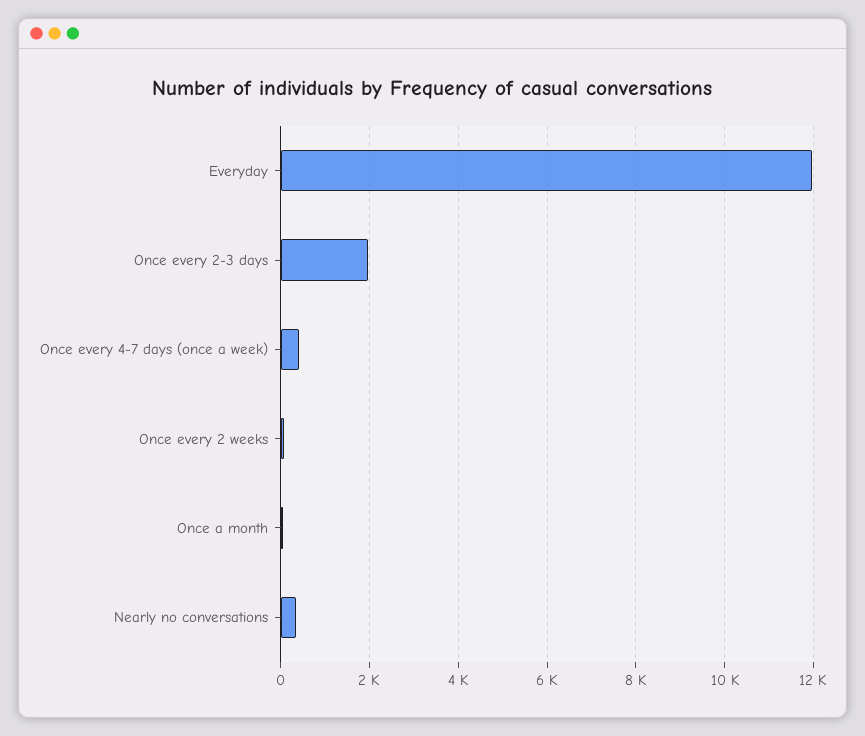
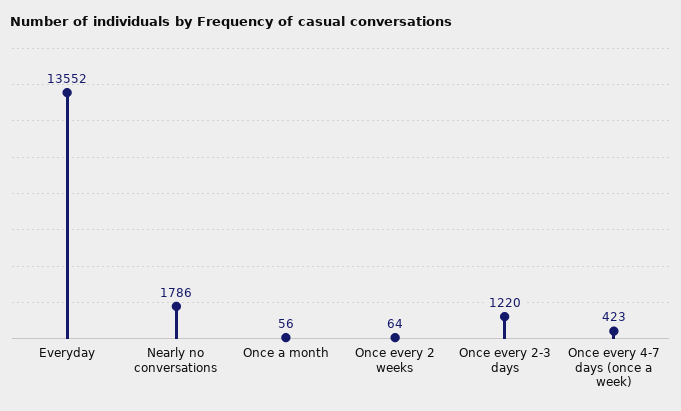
Everyday: 12000 -> 13552
Once every 2-3 days: 2000 -> 1220
Nearly no conversations: 400 -> 1786

